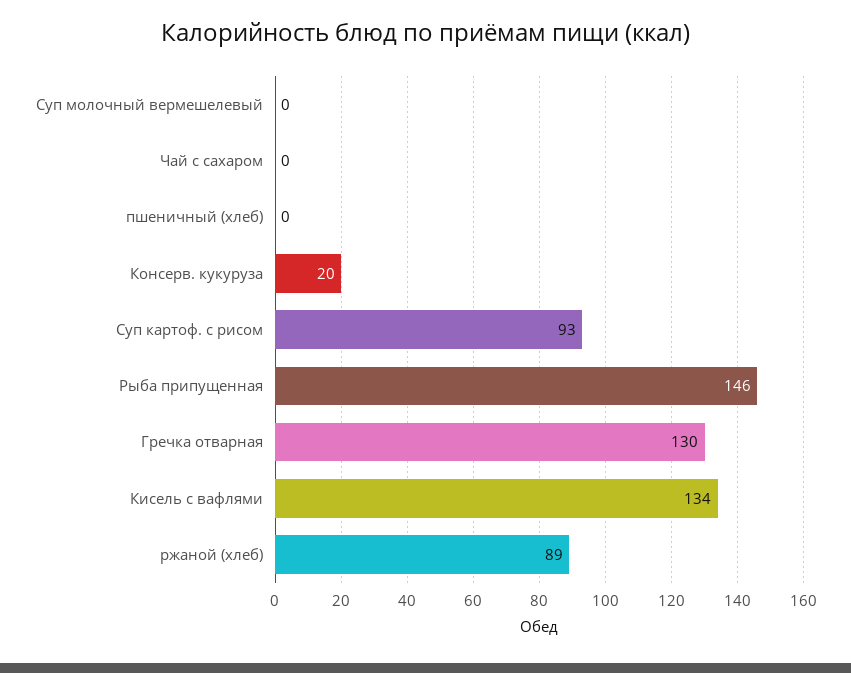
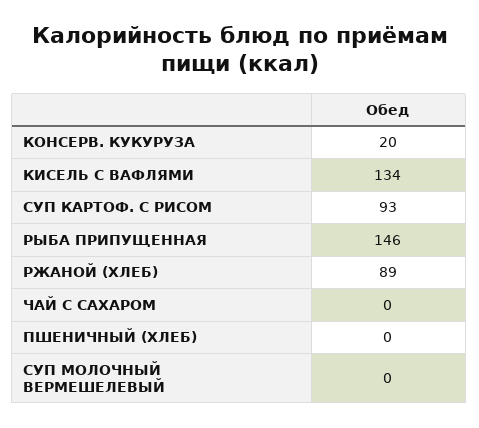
Гречка отварная: 130 -> none

